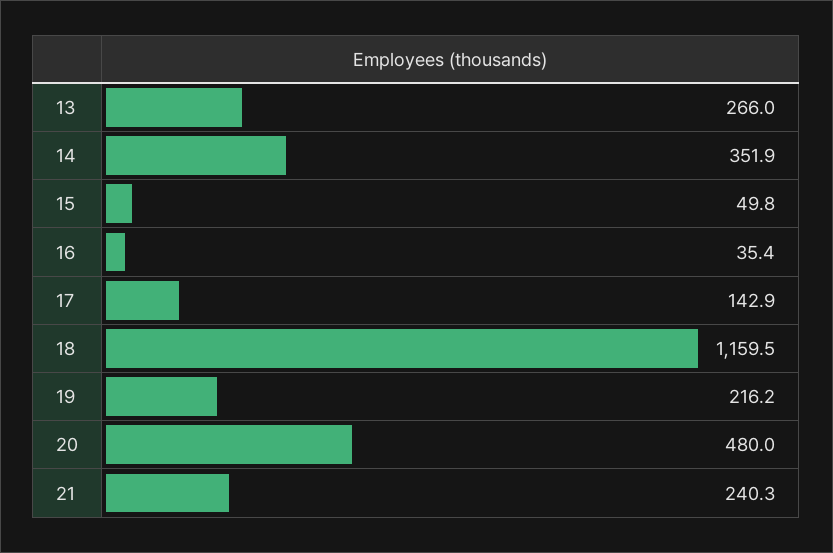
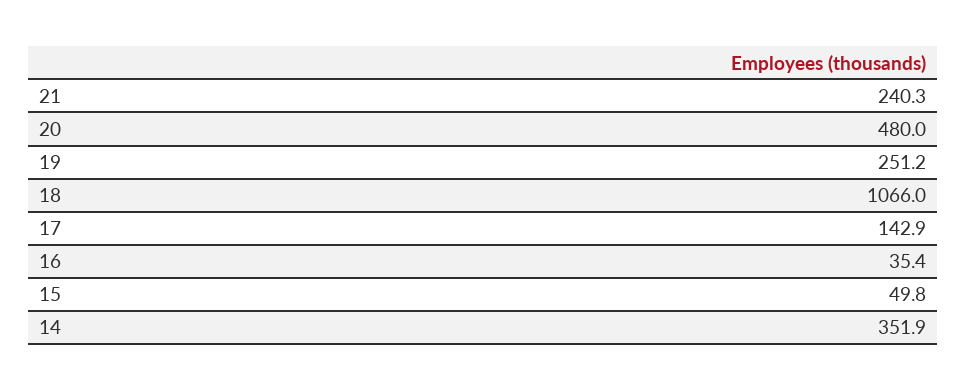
13: 266 -> none
18: 1159.5 -> 1066
19: 216.2 -> 251.2

